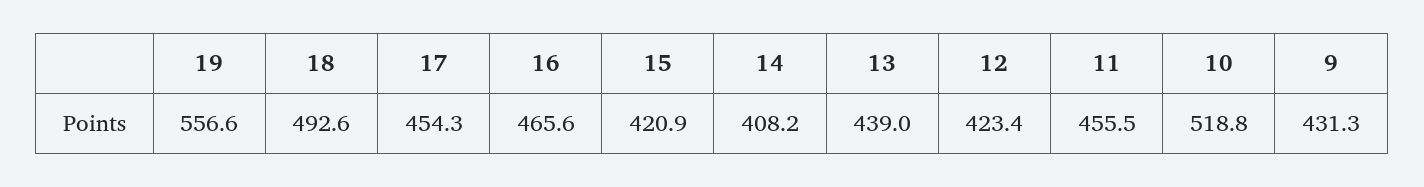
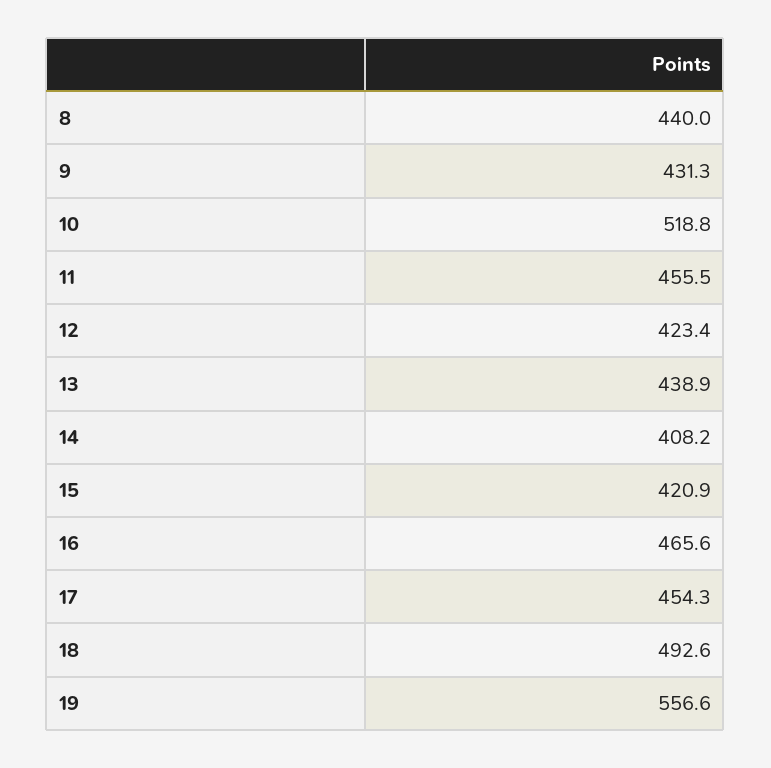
13: 439 -> 438.9
8: none -> 440

